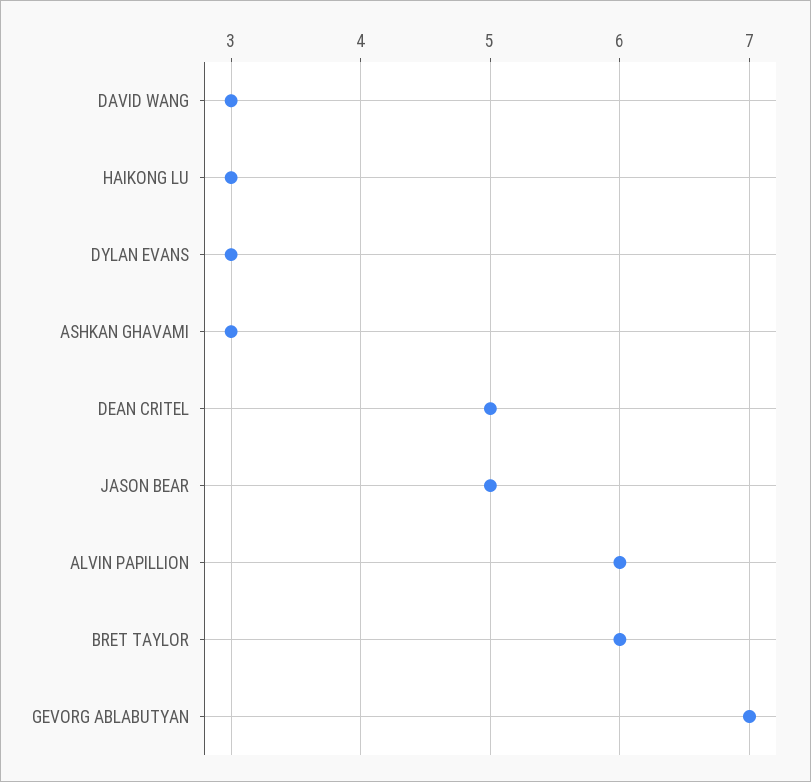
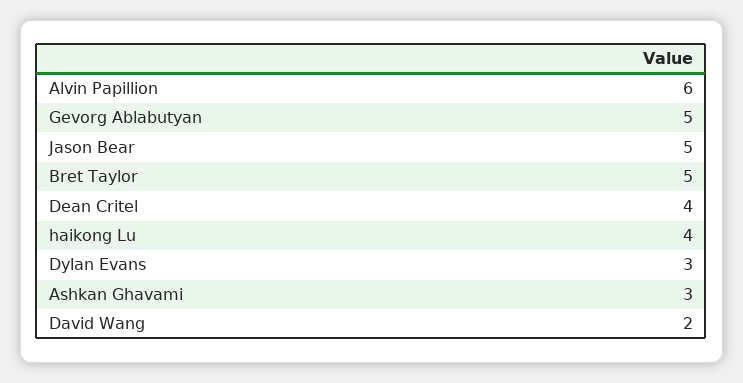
DAVID WANG: 3 -> 2
HAIKONG LU: 3 -> 4
DEAN CRITEL: 5 -> 4
BRET TAYLOR: 6 -> 5
GEVORG ABLABUTYAN: 7 -> 5

